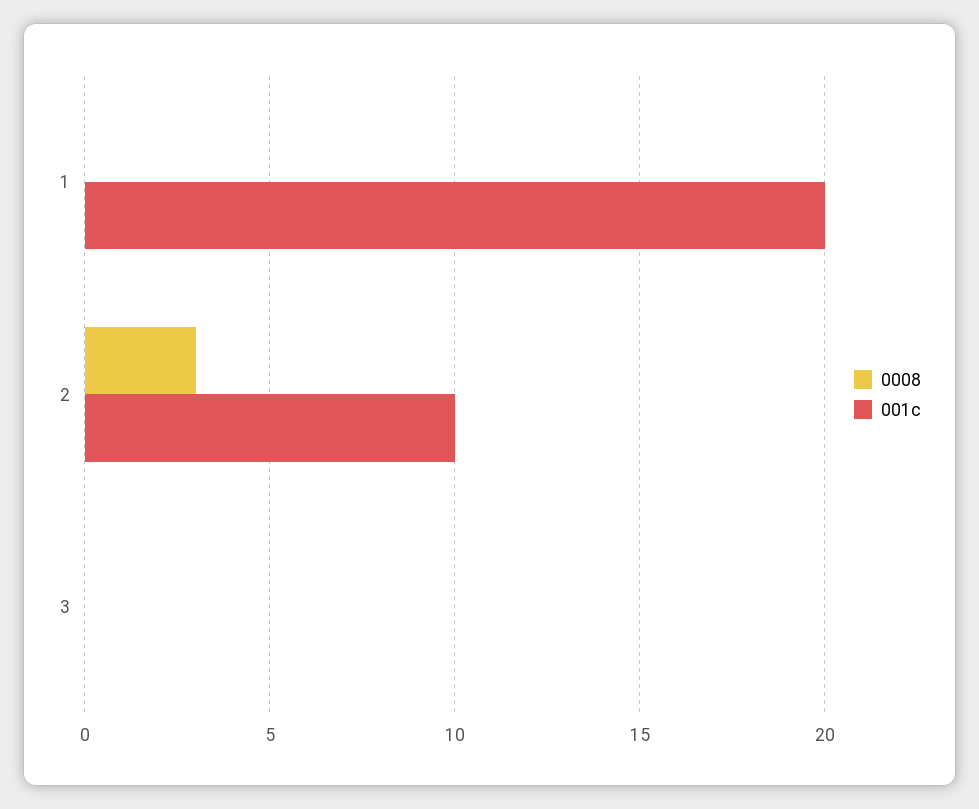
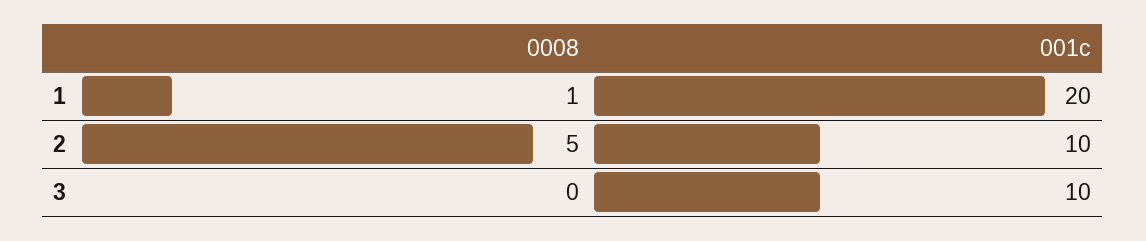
0008, 1: 0 -> 1
0008, 2: 3 -> 5
001c, 3: 0 -> 10

